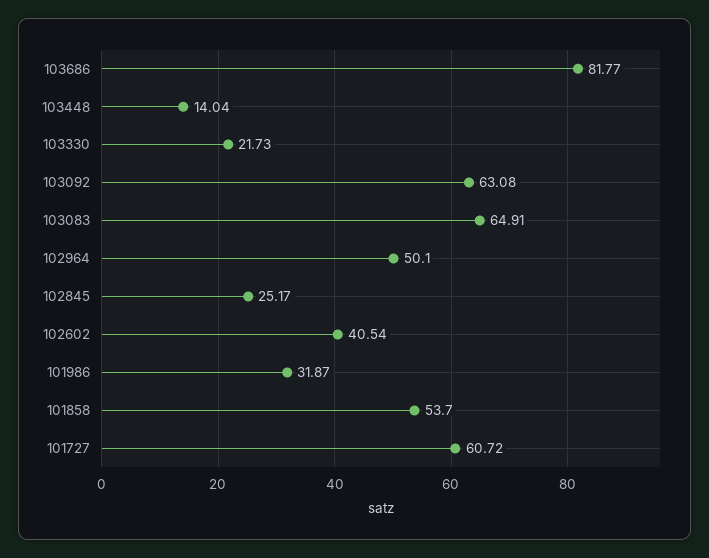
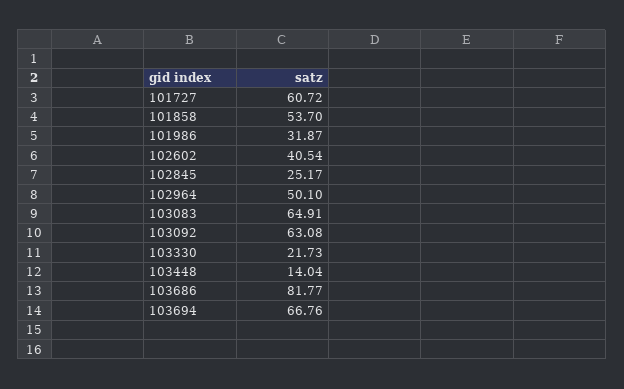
103694: none -> 66.76

